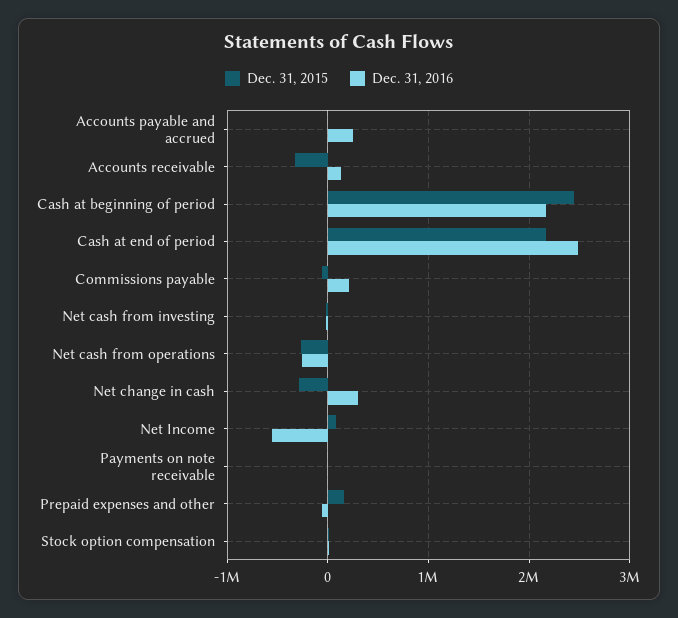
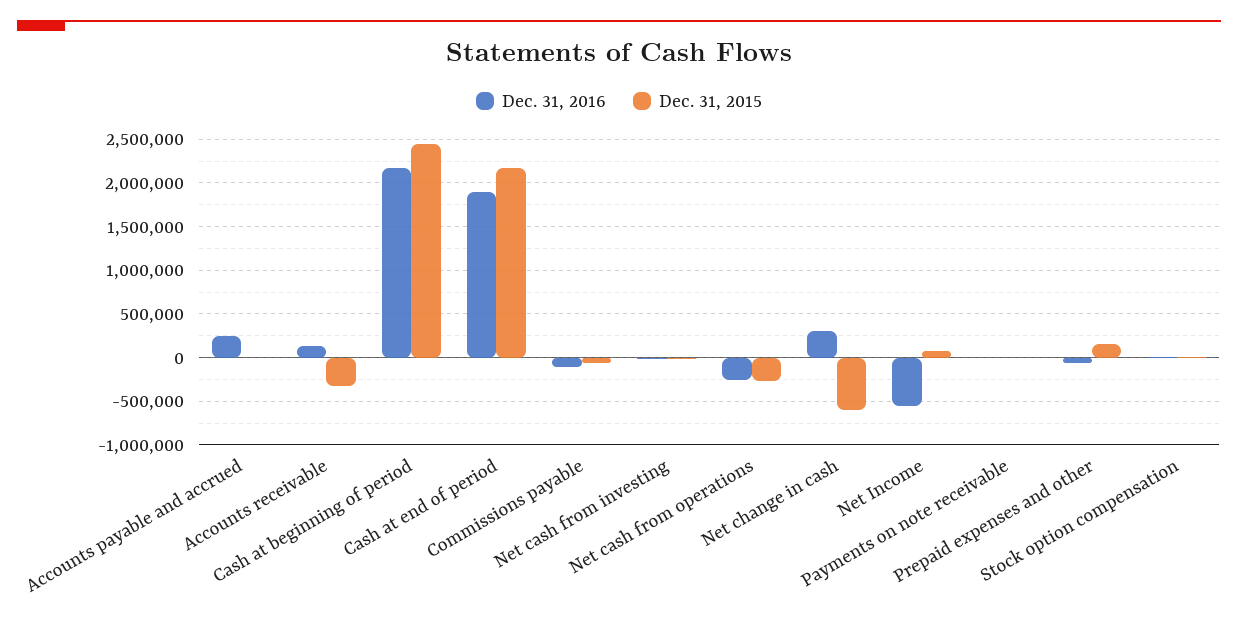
Dec. 31, 2016, Cash at end of period: 2500000 -> 1900000
Dec. 31, 2016, Commissions payable: 200000 -> -100000
Dec. 31, 2015, Net change in cash: -300000 -> -600000

